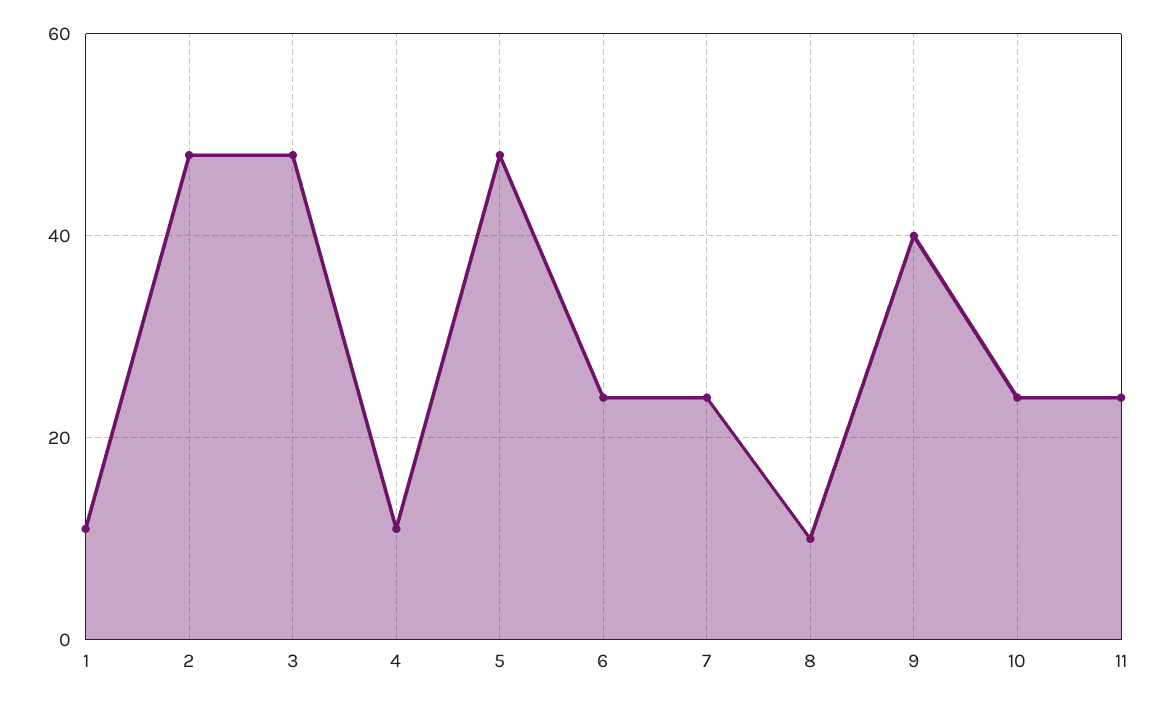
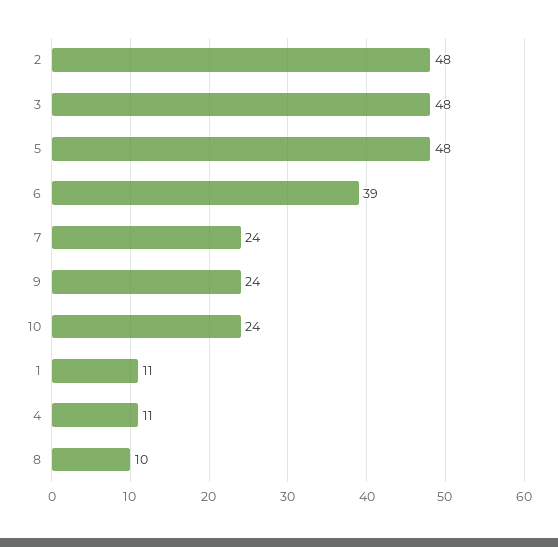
6: 25 -> 39
9: 40 -> 24
11: 25 -> none

